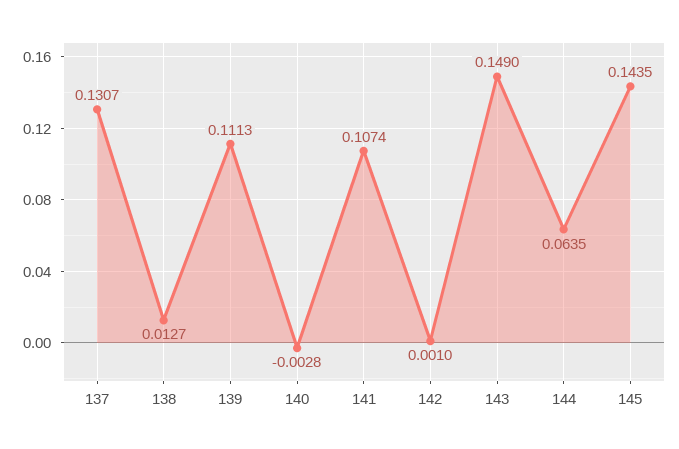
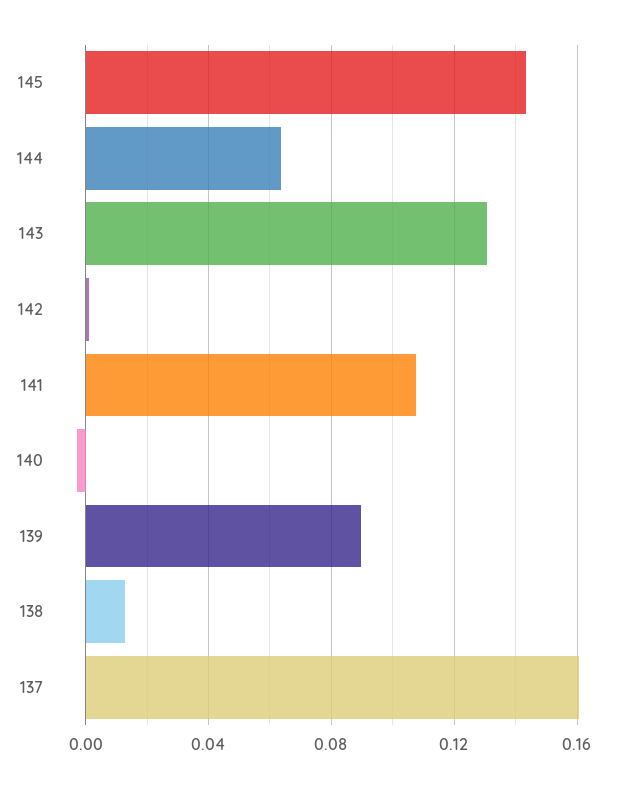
137: 0.1307 -> 0.16
139: 0.1113 -> 0.09
143: 0.149 -> 0.13

